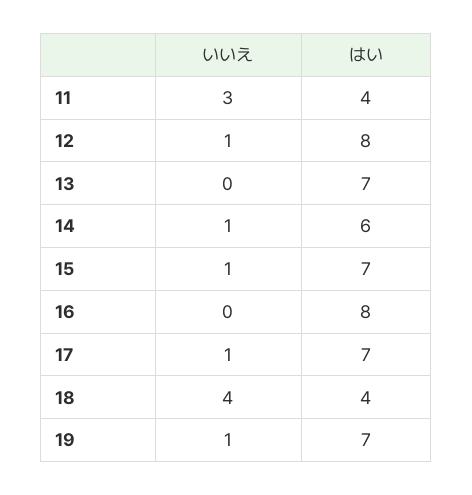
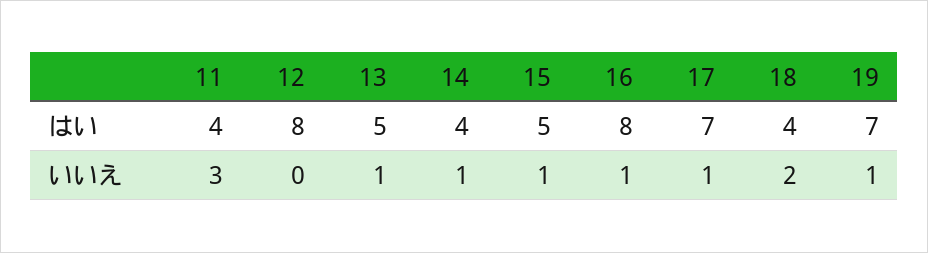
いいえ, 12: 1 -> 0
いいえ, 13: 0 -> 1
はい, 13: 7 -> 5
はい, 14: 6 -> 4
はい, 15: 7 -> 5
いいえ, 16: 0 -> 1
いいえ, 18: 4 -> 2

